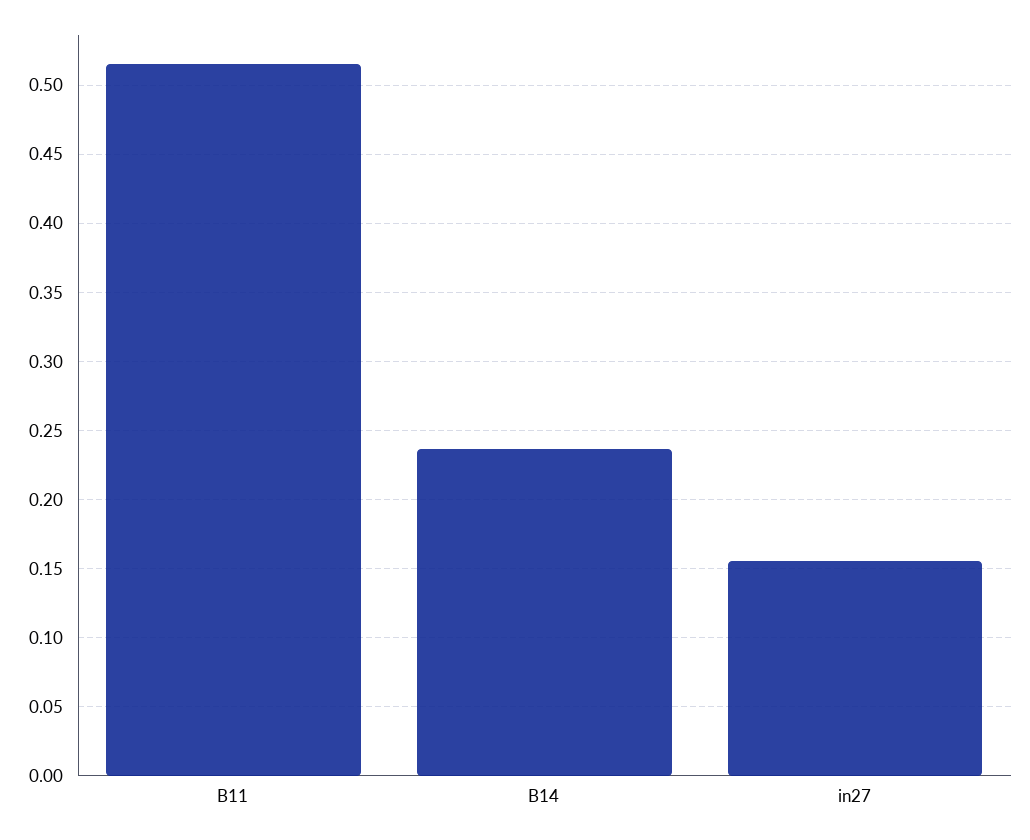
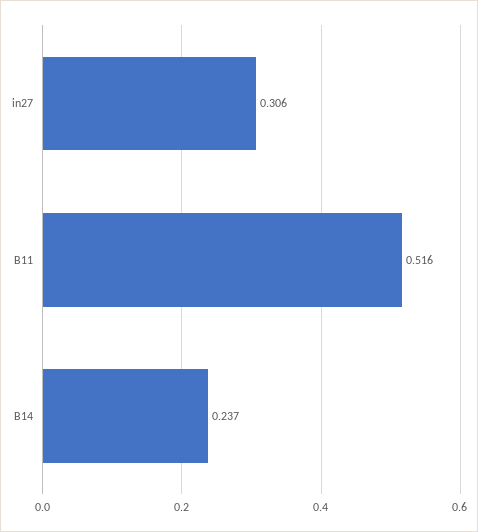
in27: 0.155 -> 0.306

